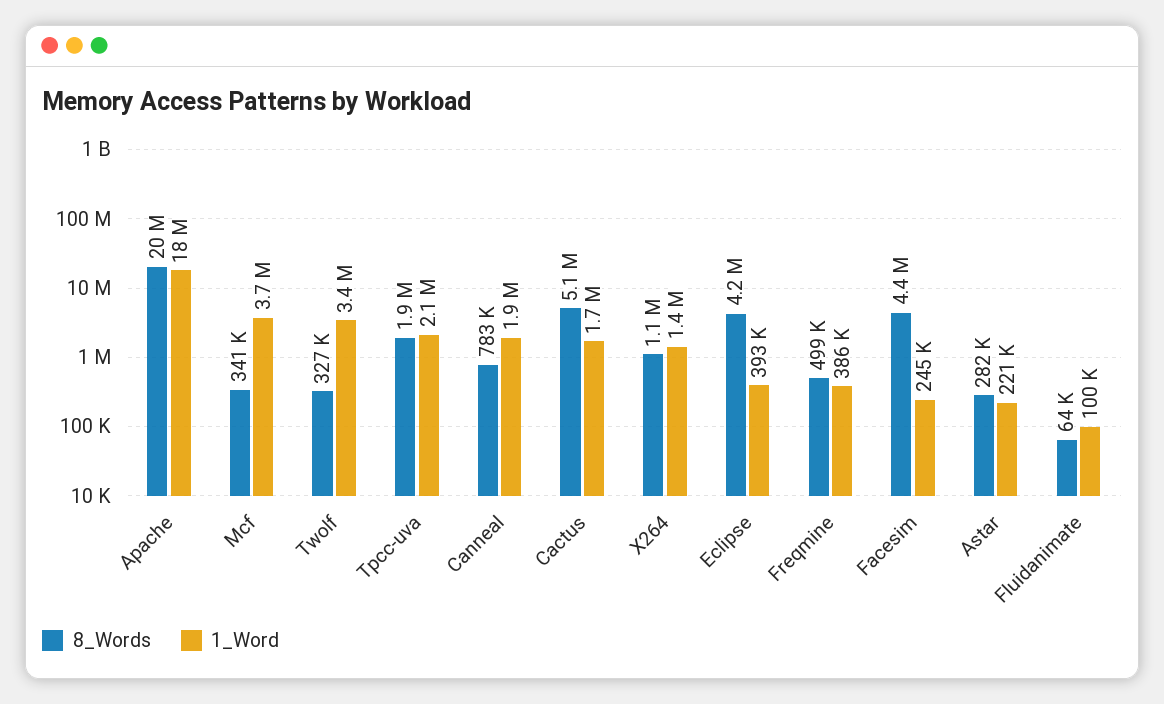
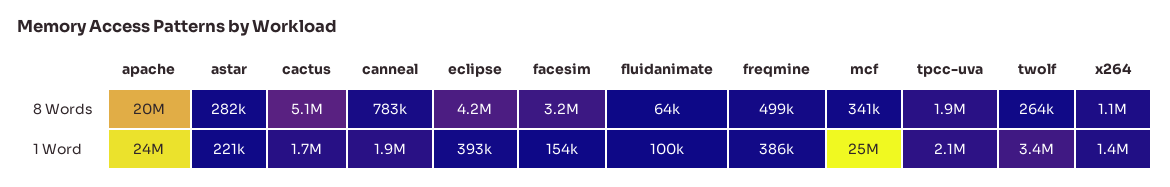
1_Word, Apache: 18000000 -> 24000000
1_Word, Mcf: 3700000 -> 25000000
8_Words, Twolf: 327000 -> 264000
8_Words, Facesim: 4400000 -> 3200000
1_Word, Facesim: 245000 -> 154000

